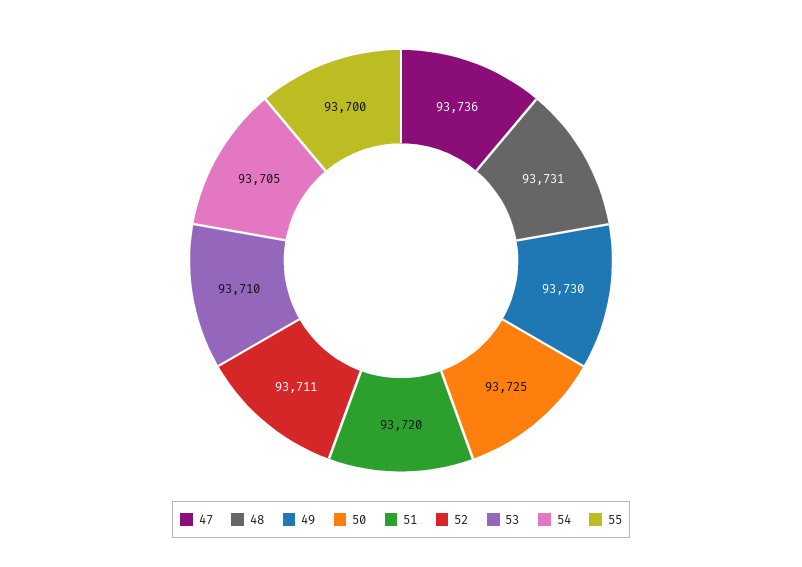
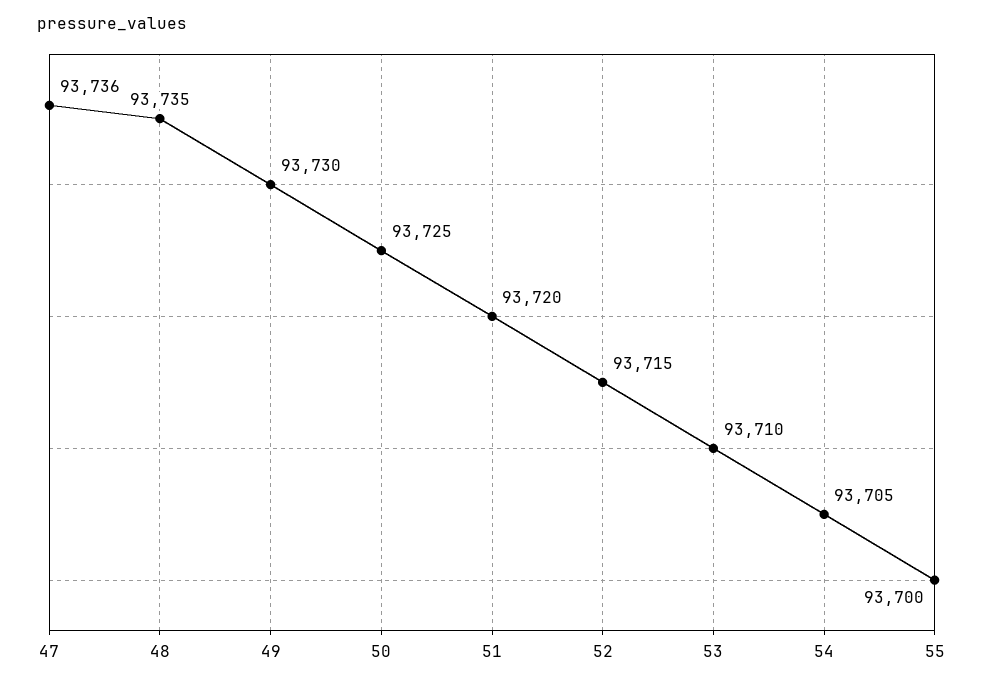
48: 93731 -> 93735
52: 93711 -> 93715

